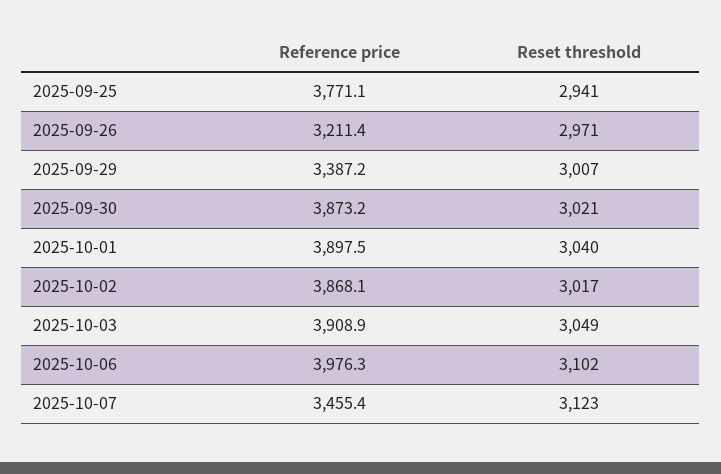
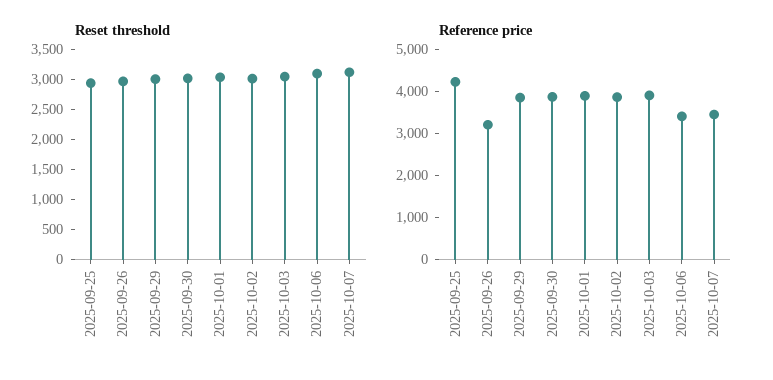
Reference price, 2025-09-25: 3771.1 -> 4200
Reference price, 2025-09-29: 3387.2 -> 3800
Reference price, 2025-10-06: 3976.3 -> 3400

